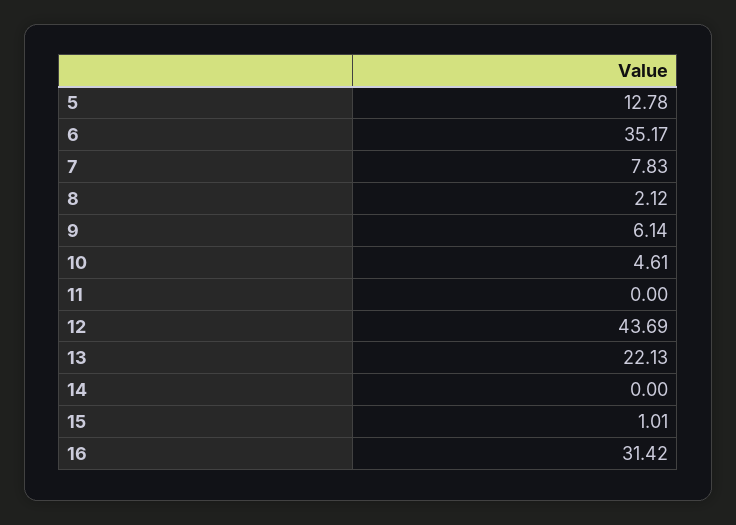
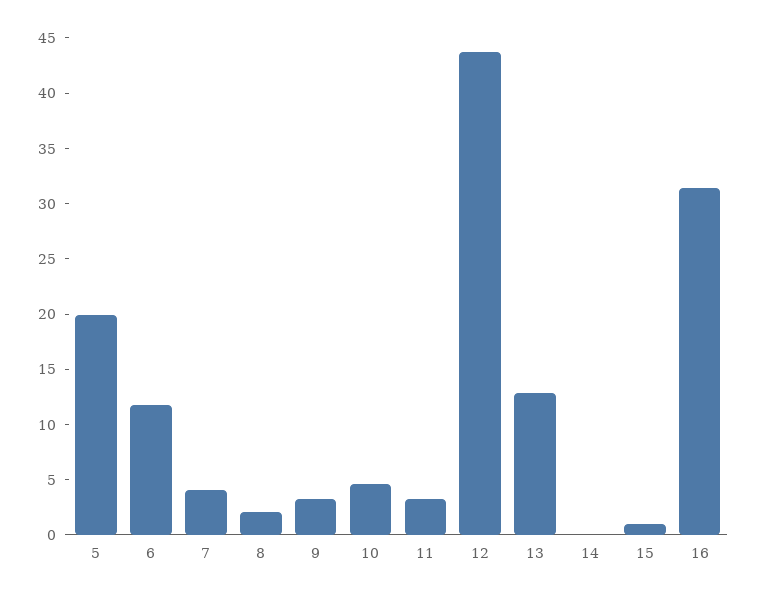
5: 12.78 -> 20
6: 35.17 -> 12
7: 7.83 -> 4
9: 6.14 -> 3
11: 0 -> 3
13: 22.13 -> 13

